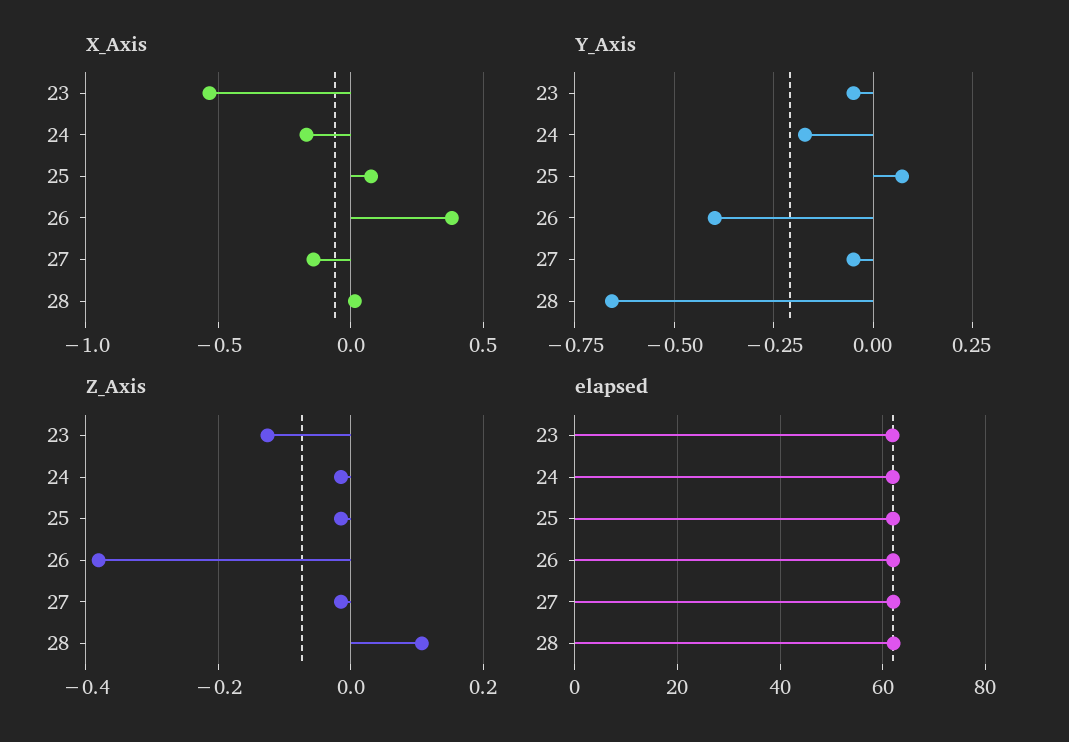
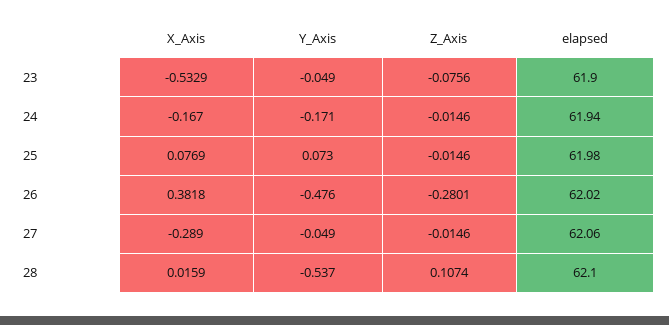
X_Axis, 27: -0.15 -> -0.289
Y_Axis, 26: -0.4 -> -0.476
Y_Axis, 28: -0.65 -> -0.537
Z_Axis, 23: -0.12 -> -0.0756
Z_Axis, 26: -0.38 -> -0.2801

